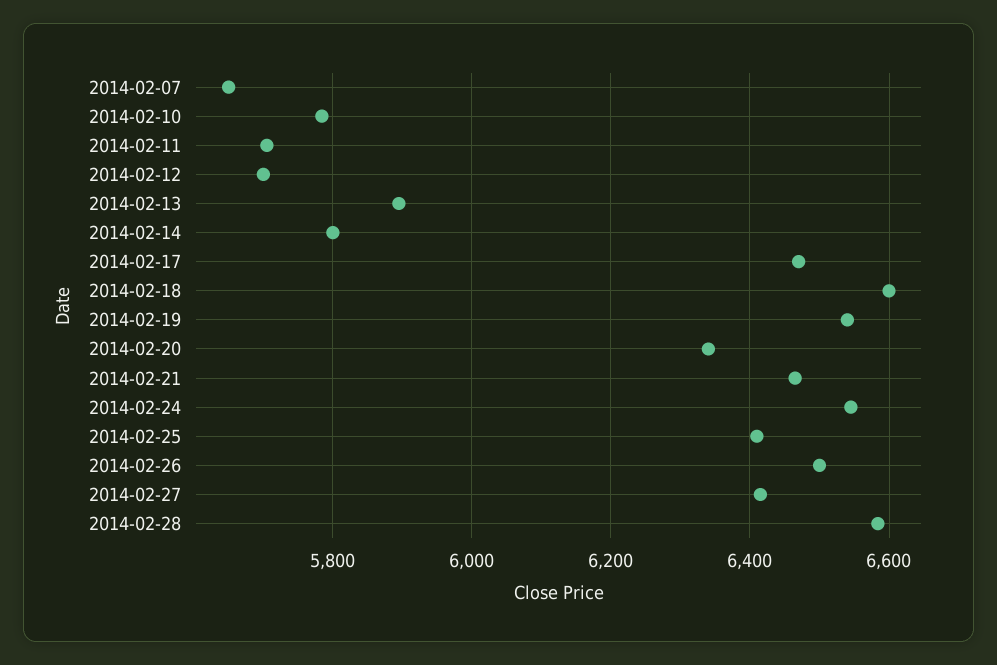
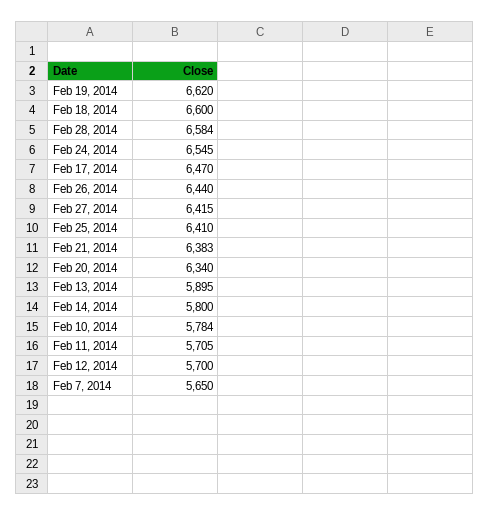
2014-02-19: 6540 -> 6620
2014-02-21: 6460 -> 6383
2014-02-26: 6500 -> 6440

